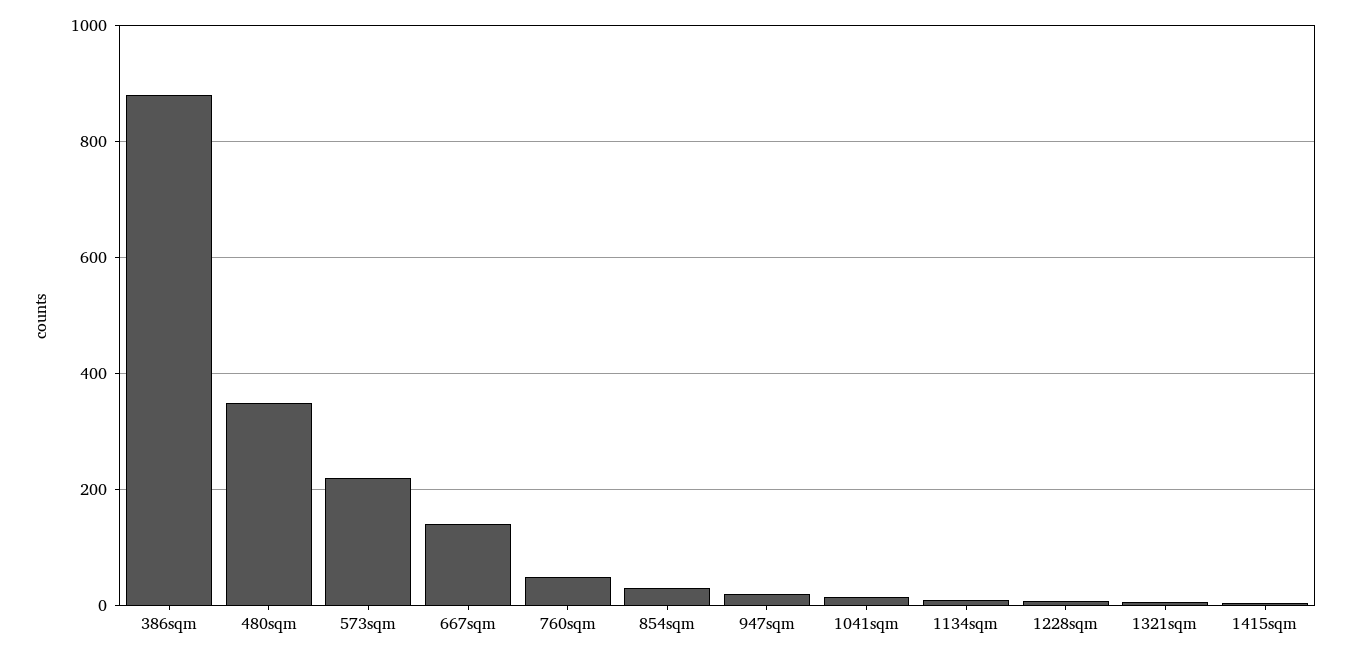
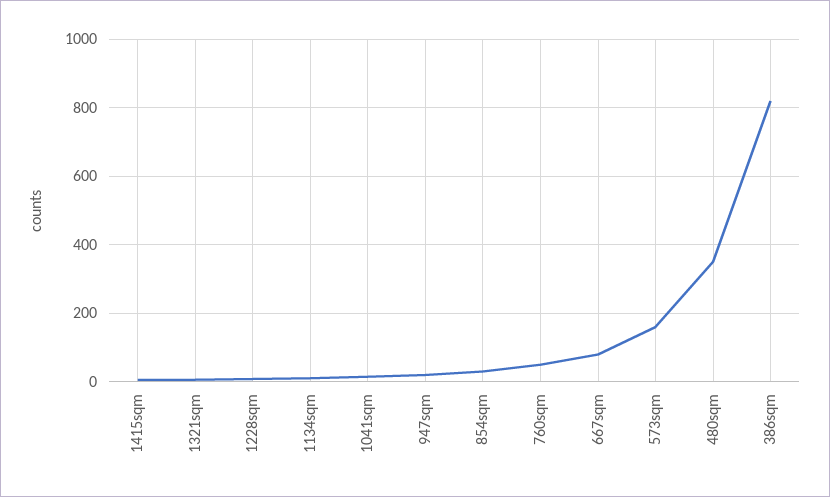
386sqm: 880 -> 820
573sqm: 220 -> 160
667sqm: 140 -> 80

